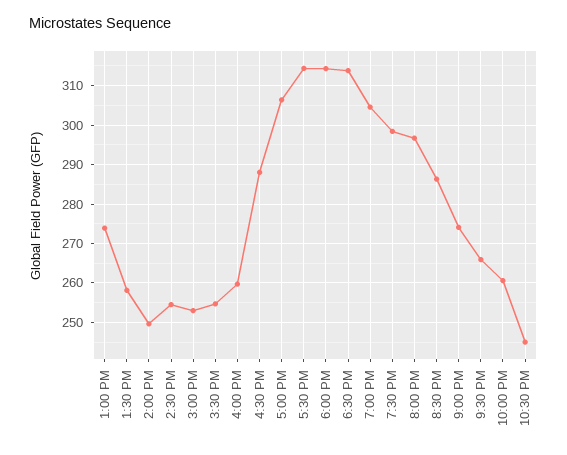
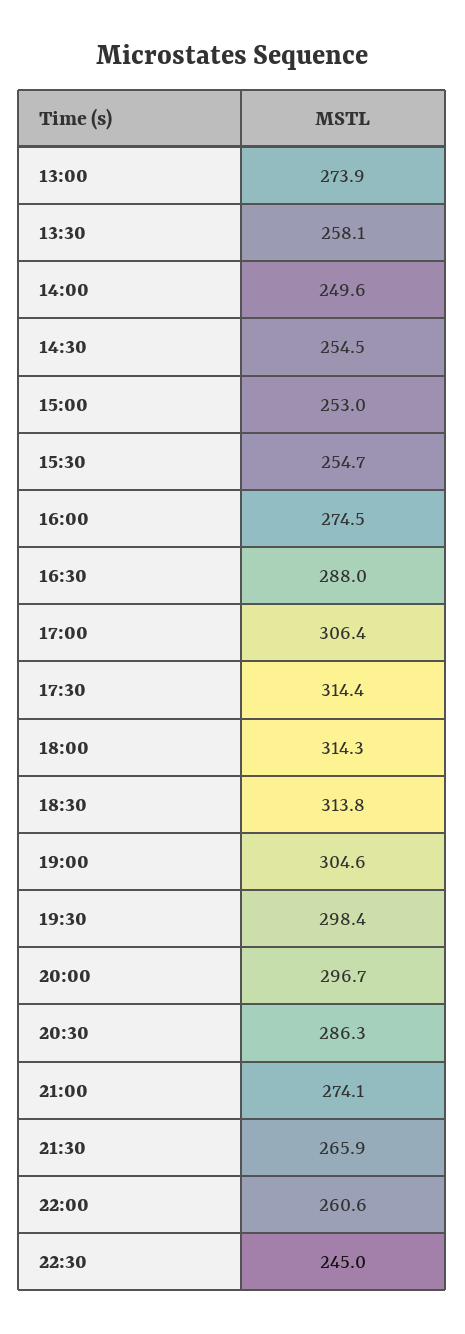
4:00 PM: 260 -> 274.5

